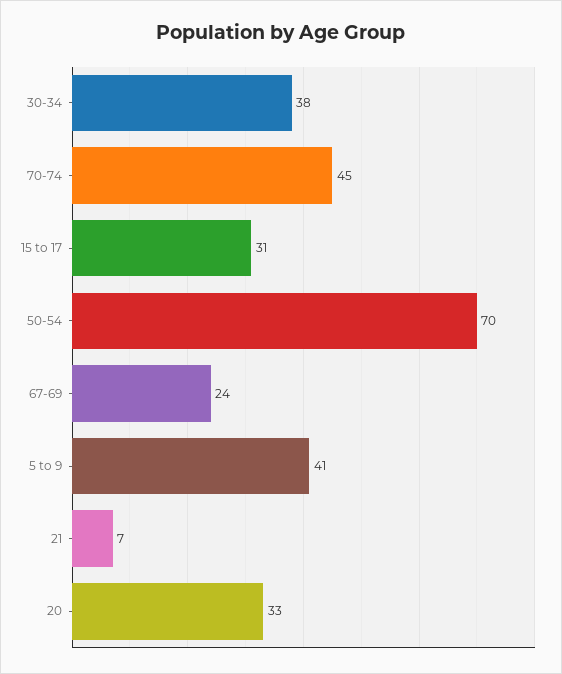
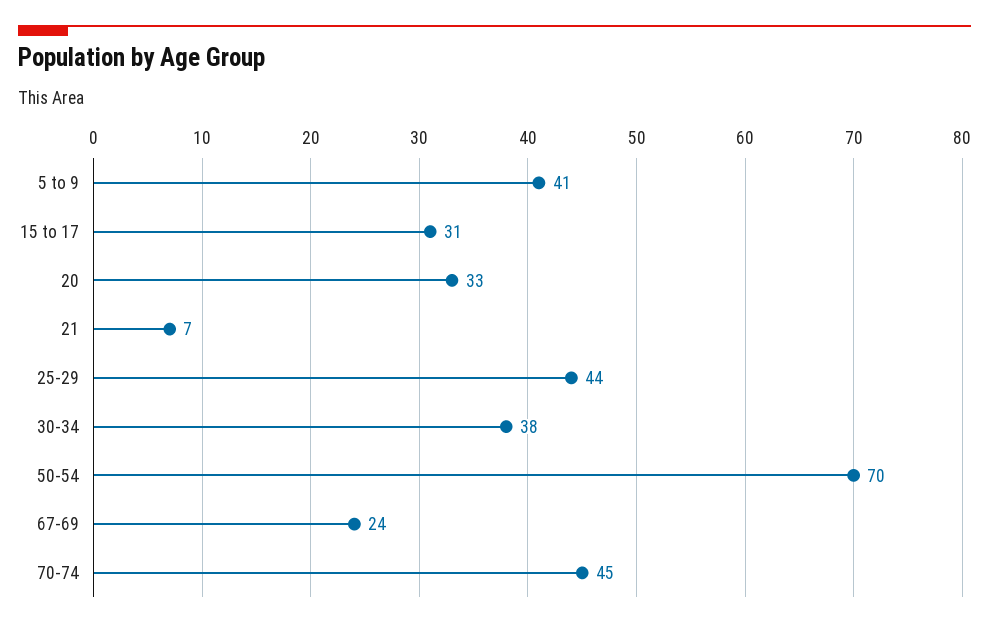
25-29: none -> 44

